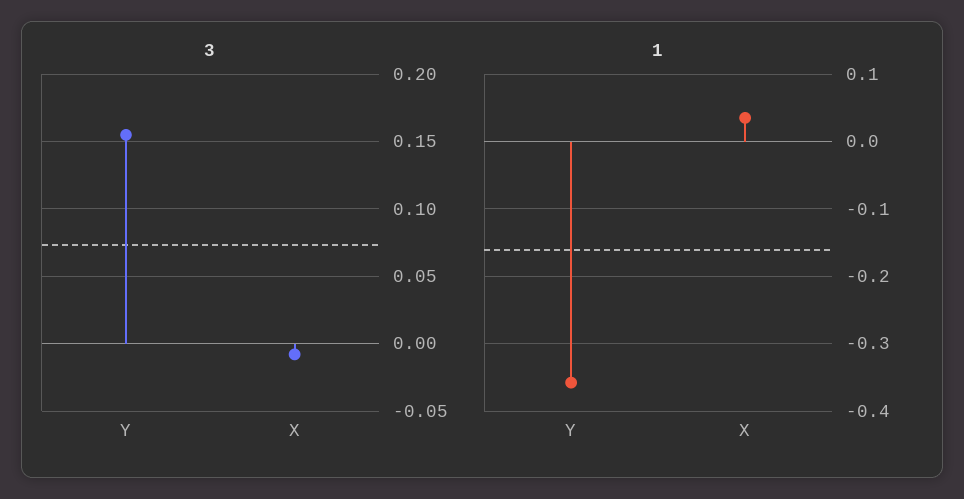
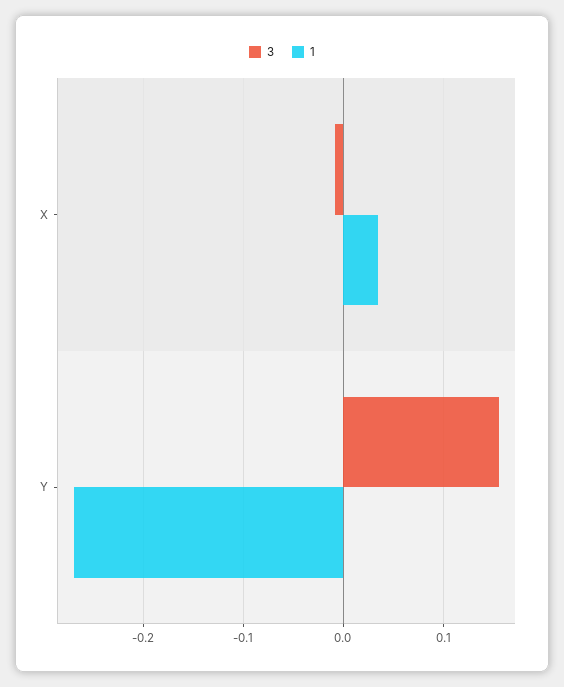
1, Y: -0.36 -> -0.27

